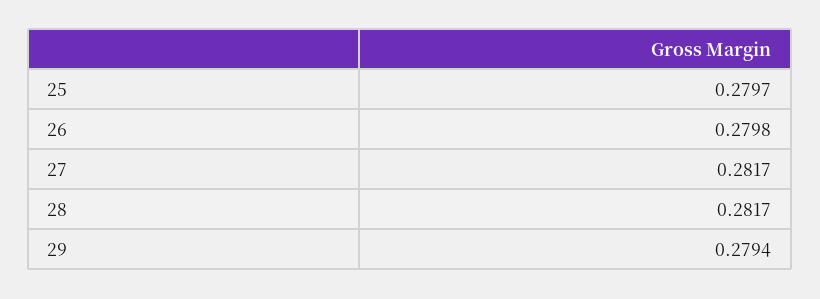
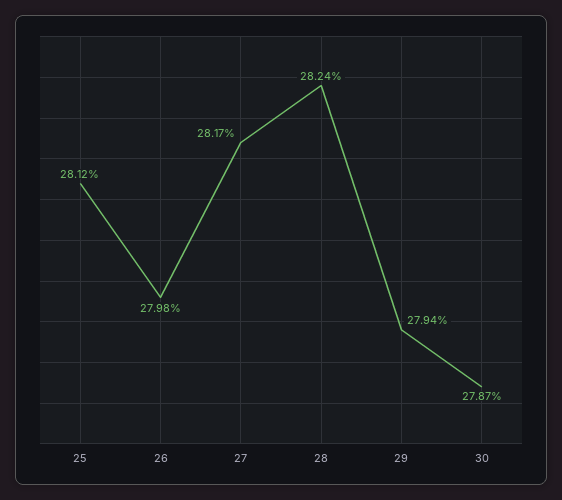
25: 0.2797 -> 0.2812
28: 0.2817 -> 0.2824
30: none -> 0.2787

